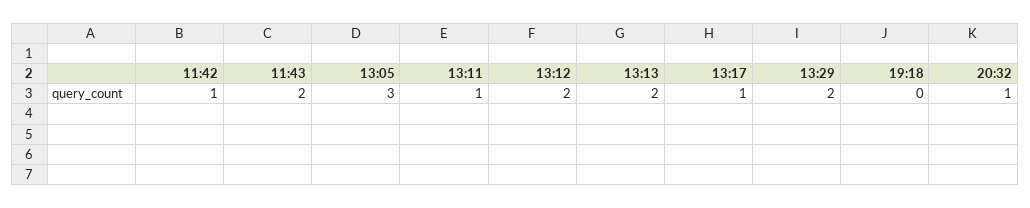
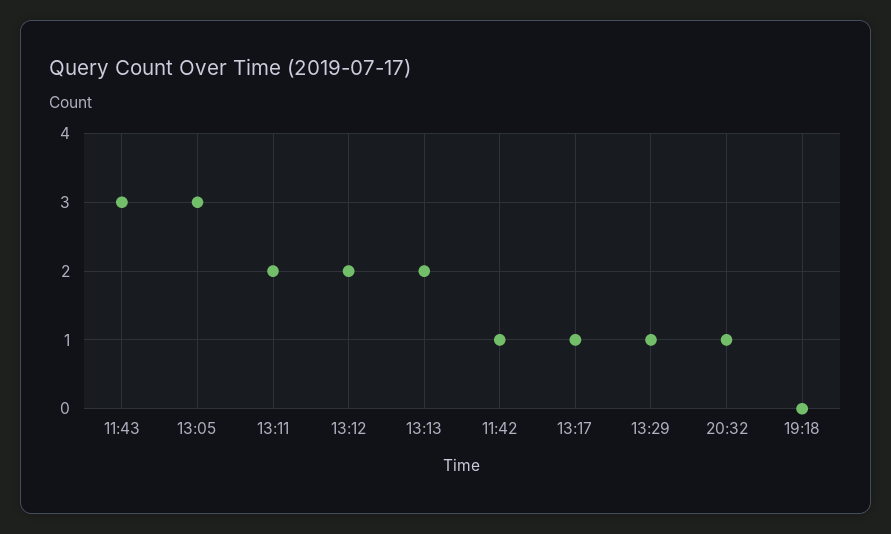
11:43: 2 -> 3
13:11: 1 -> 2
13:29: 2 -> 1

